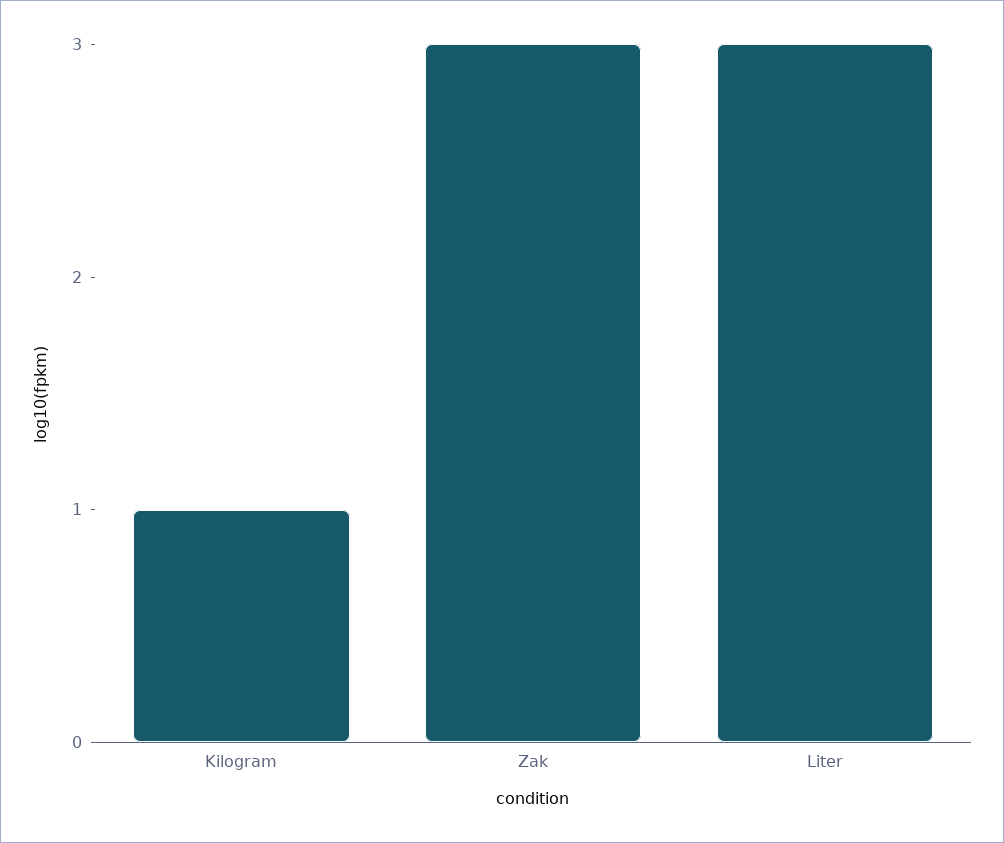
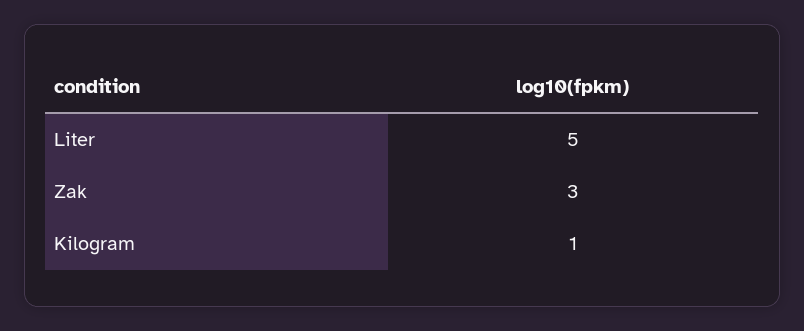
Liter: 3 -> 5

